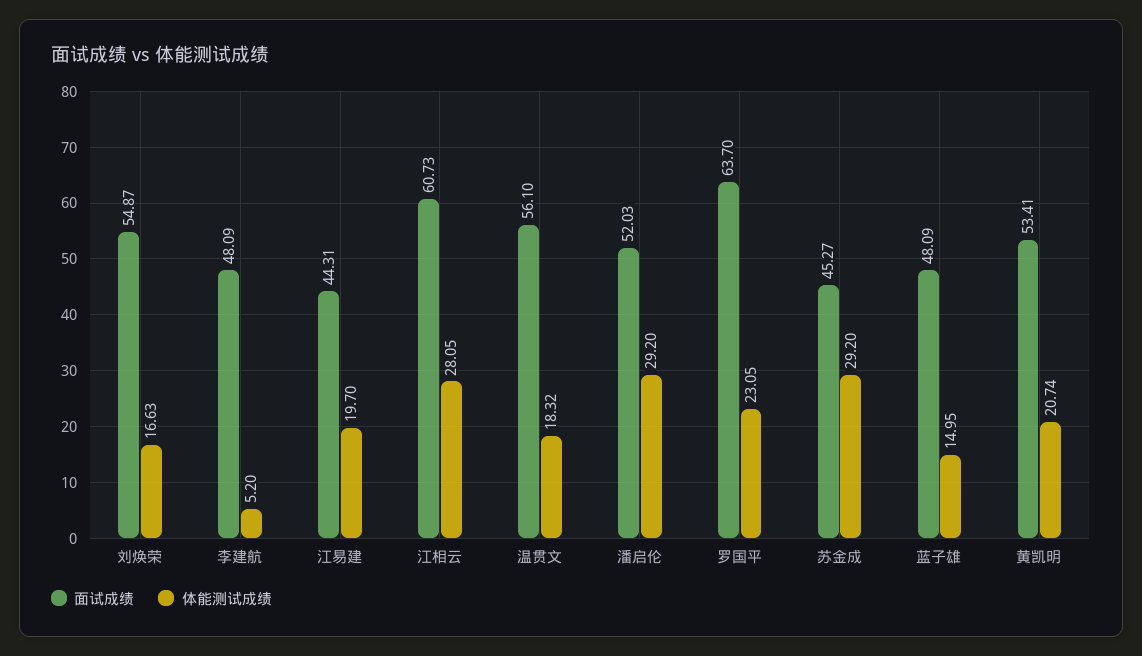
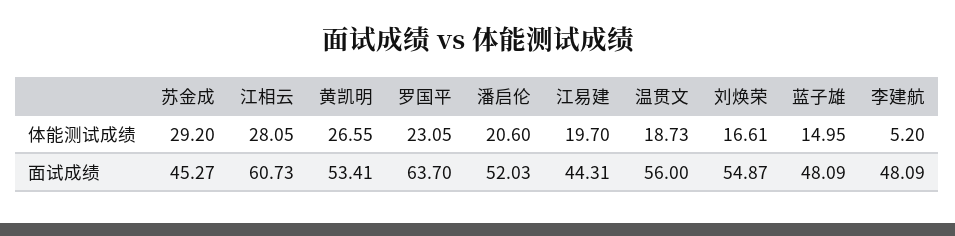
体能测试成绩, 刘焕荣: 16.63 -> 16.61
面试成绩, 温贯文: 56.1 -> 56
体能测试成绩, 温贯文: 18.32 -> 18.73
体能测试成绩, 潘启伦: 29.2 -> 20.6
体能测试成绩, 黄凯明: 20.74 -> 26.55

